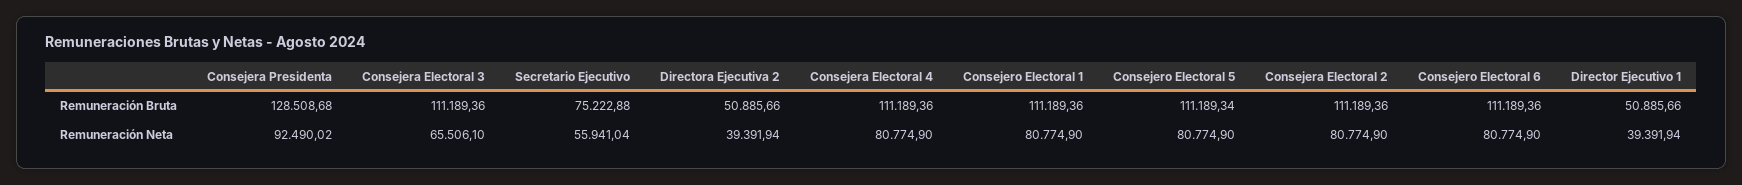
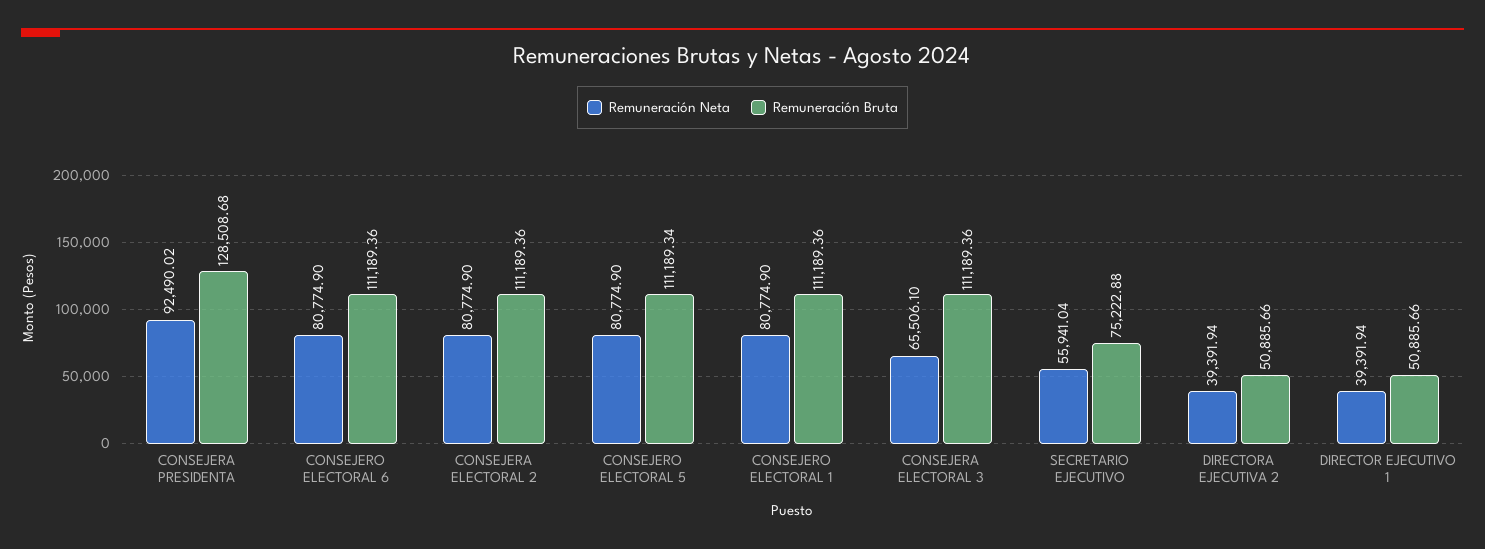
Remuneración Bruta, Consejera Electoral 4: 111189.36 -> none
Remuneración Neta, Consejera Electoral 4: 80774.9 -> none

